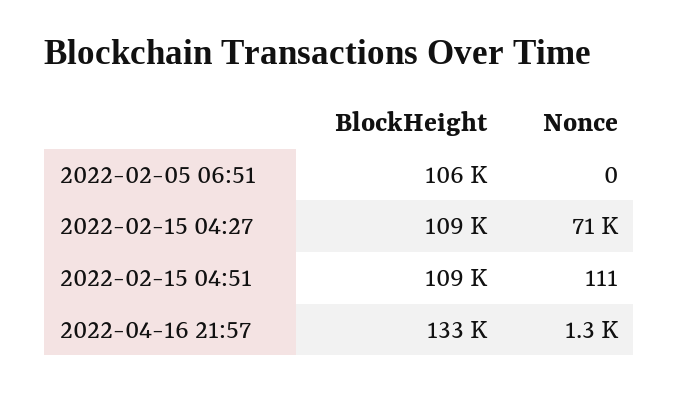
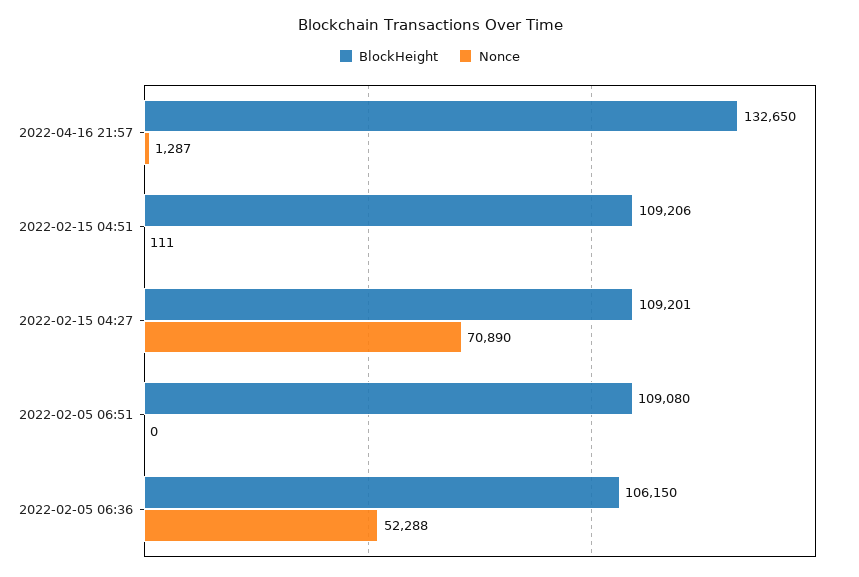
BlockHeight, 2022-02-05 06:51: 106000 -> 109080
BlockHeight, 2022-02-05 06:36: none -> 106150
Nonce, 2022-02-05 06:36: none -> 52288

